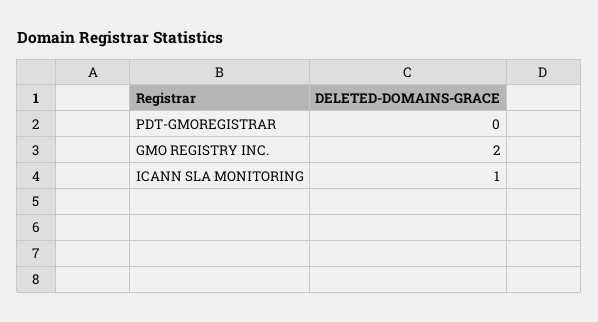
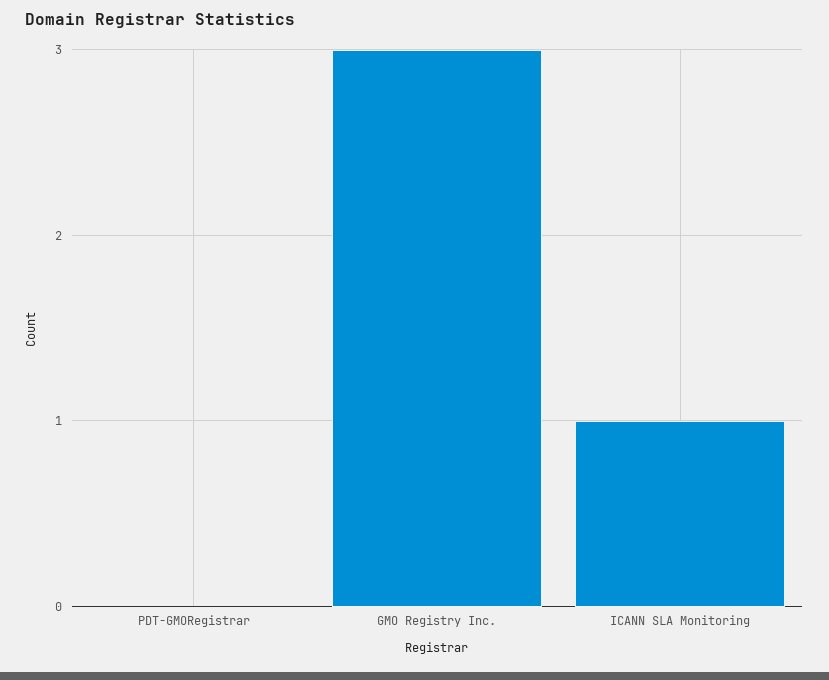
GMO REGISTRY INC.: 2 -> 3

